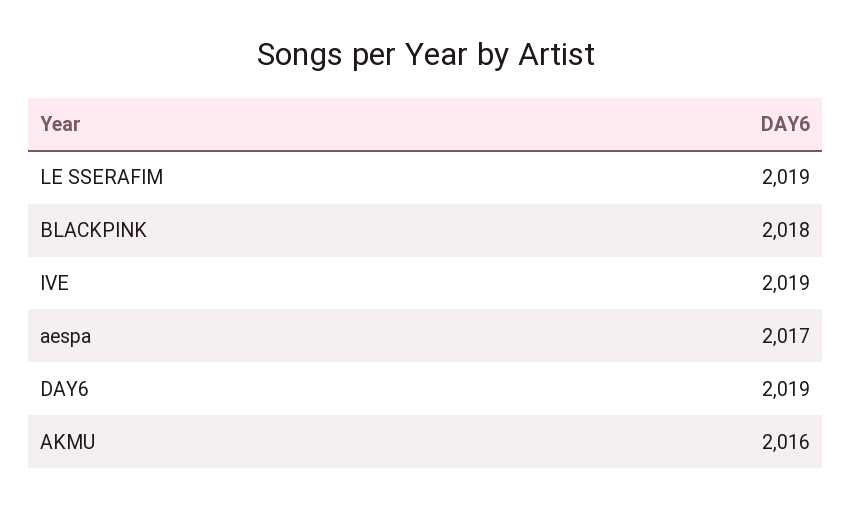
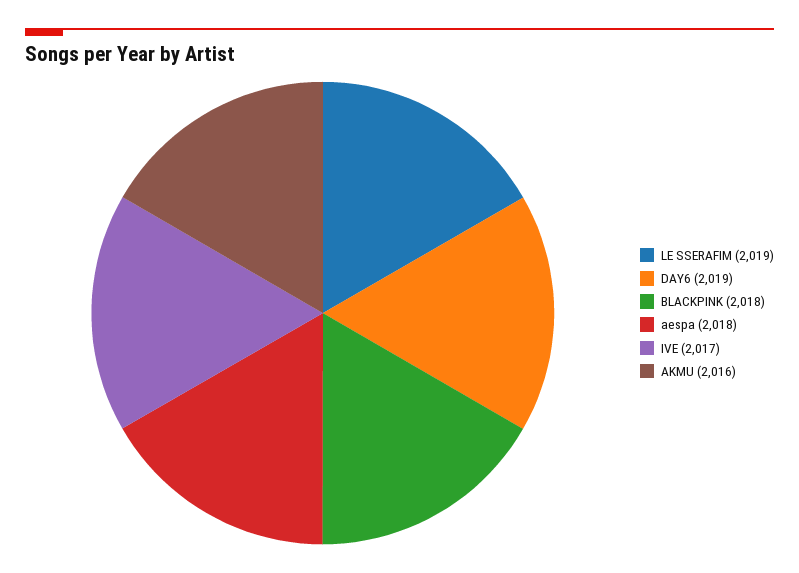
IVE: 2019 -> 2017
aespa: 2017 -> 2018

